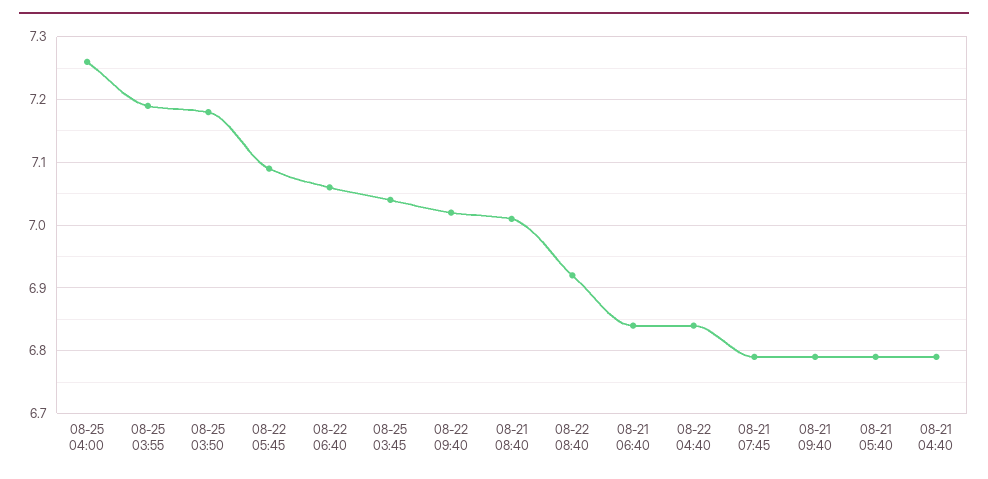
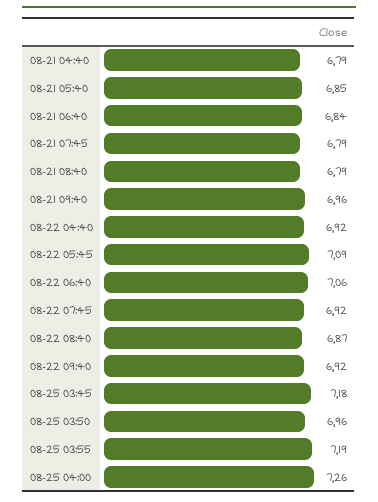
08-25 03:50: 7.18 -> 6.96
08-25 03:45: 7.04 -> 7.18
08-22 09:40: 7.02 -> 6.92
08-21 08:40: 7.01 -> 6.79
08-22 08:40: 6.92 -> 6.87
08-22 04:40: 6.84 -> 6.92
08-21 09:40: 6.79 -> 6.96
08-21 05:40: 6.79 -> 6.85
08-22 07:45: none -> 6.92

